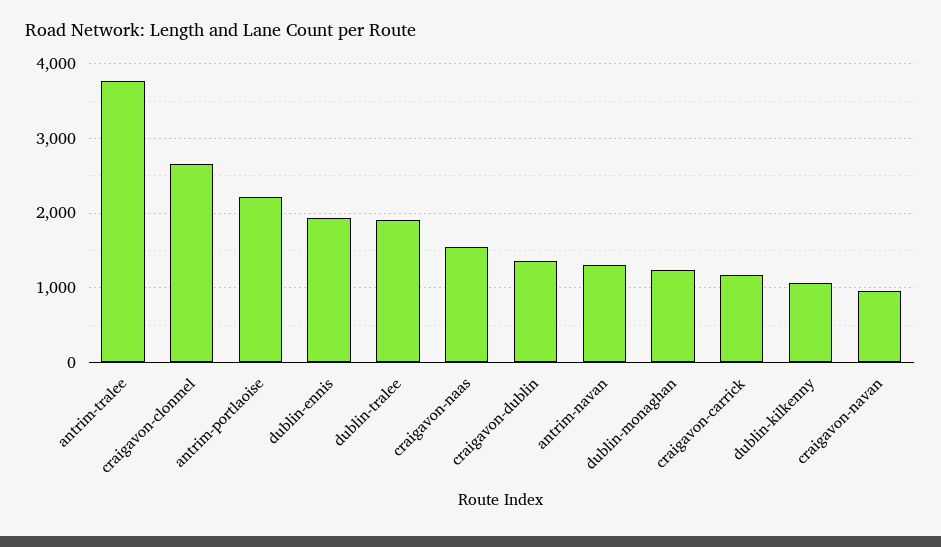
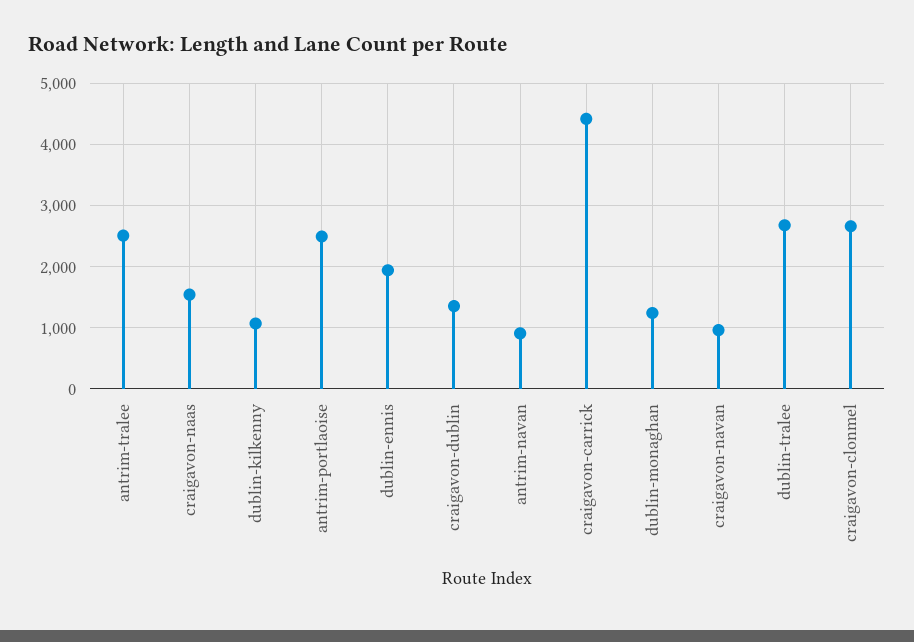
antrim-tralee: 3800 -> 2500
antrim-portlaoise: 2200 -> 2500
dublin-tralee: 1900 -> 2700
antrim-navan: 1300 -> 900
craigavon-carrick: 1200 -> 4400

